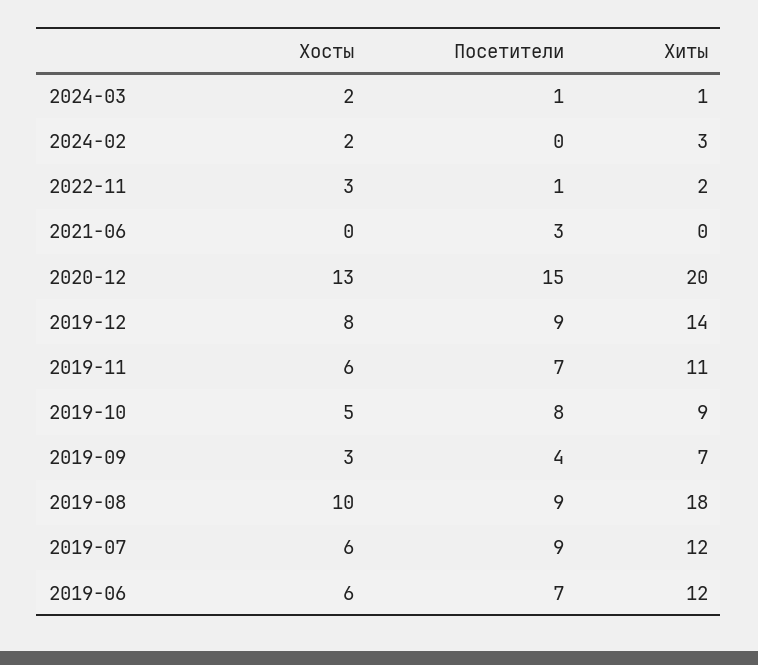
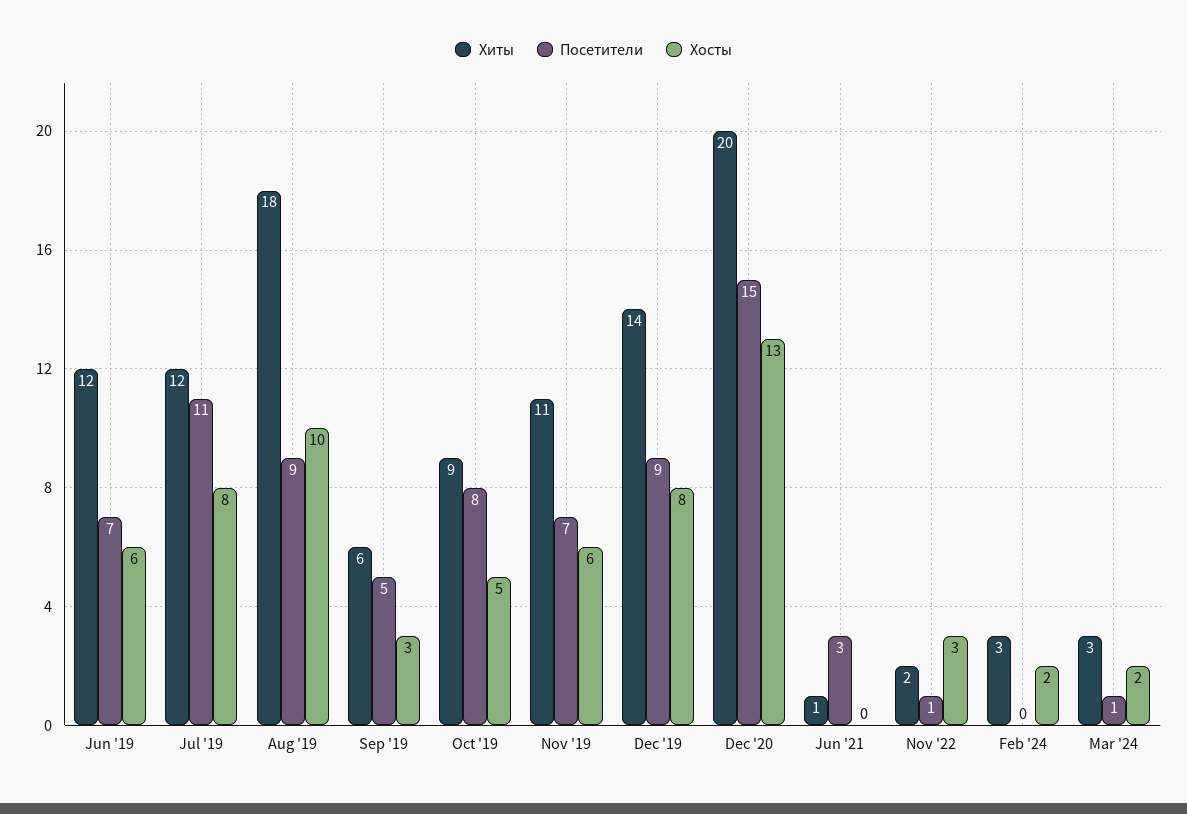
Хиты, 2024-03: 1 -> 3
Хиты, 2021-06: 0 -> 1
Посетители, 2019-09: 4 -> 5
Хиты, 2019-09: 7 -> 6
Хосты, 2019-07: 6 -> 8
Посетители, 2019-07: 9 -> 11

